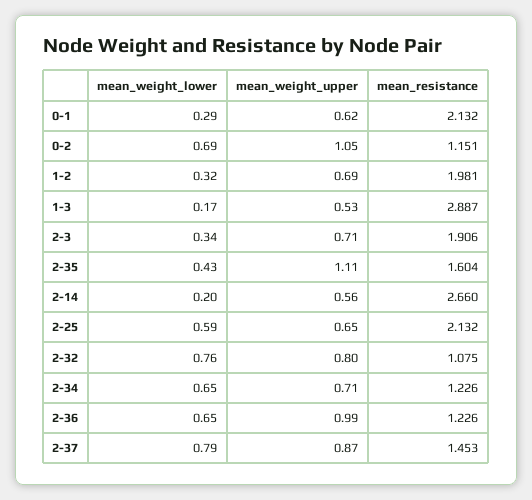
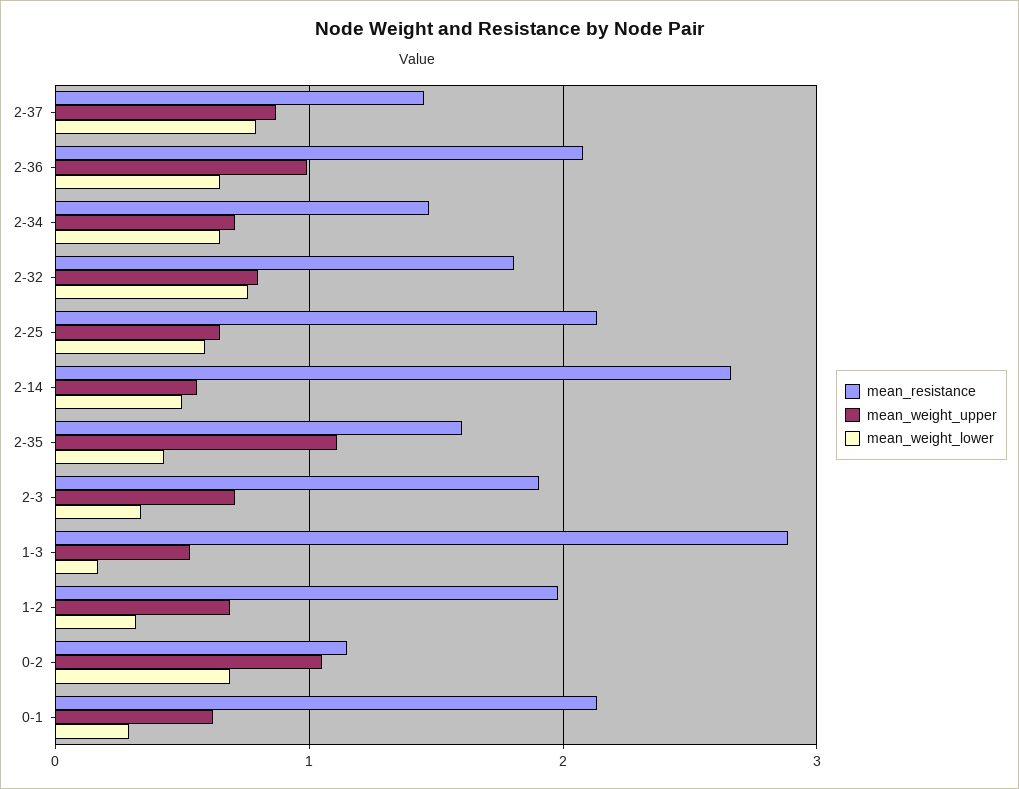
mean_weight_lower, 2-14: 0.2 -> 0.5
mean_resistance, 2-32: 1.075 -> 1.8
mean_resistance, 2-34: 1.226 -> 1.5
mean_resistance, 2-36: 1.226 -> 2.1

